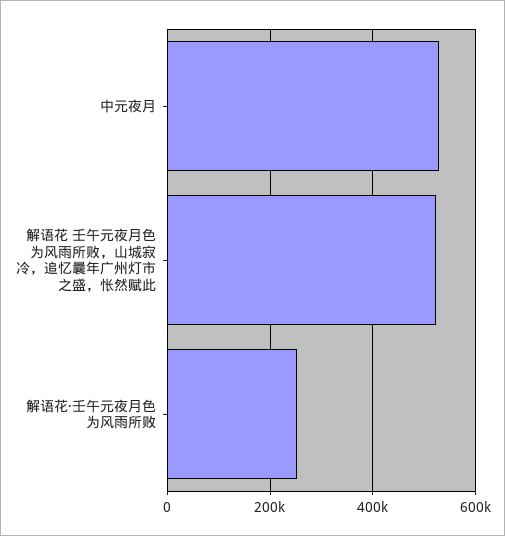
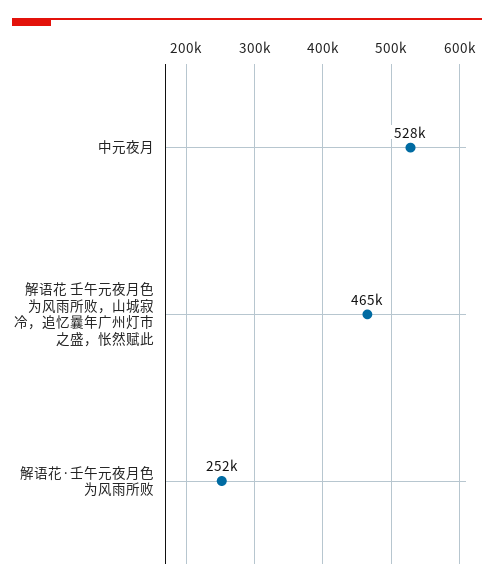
解语花 壬午元夜月色为风雨所败，山城寂冷，追忆曩年广州灯市之盛，怅然赋此: 520000 -> 465000

